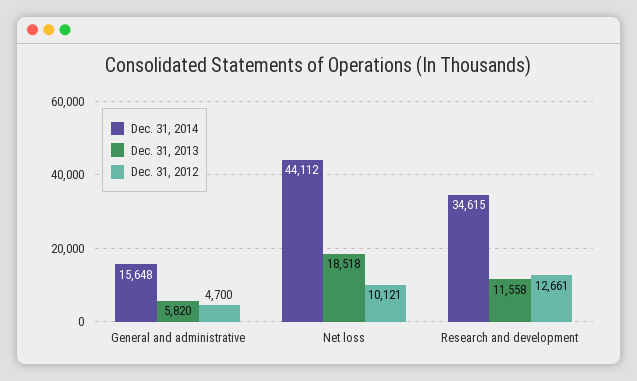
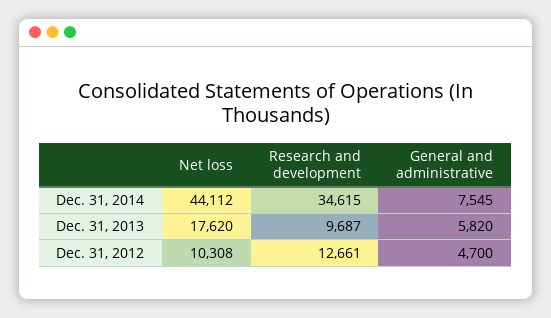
Dec. 31, 2014, General and administrative: 15648 -> 7545
Dec. 31, 2013, Net loss: 18518 -> 17620
Dec. 31, 2012, Net loss: 10121 -> 10308
Dec. 31, 2013, Research and development: 11558 -> 9687

